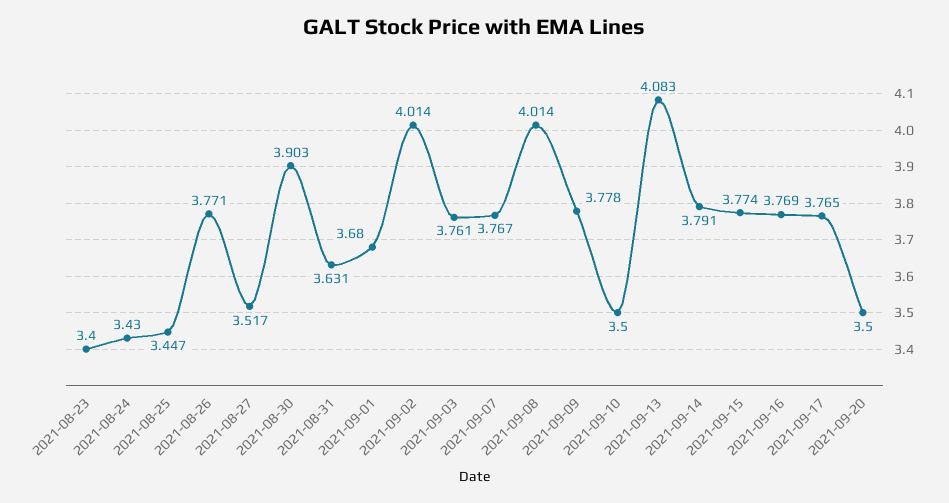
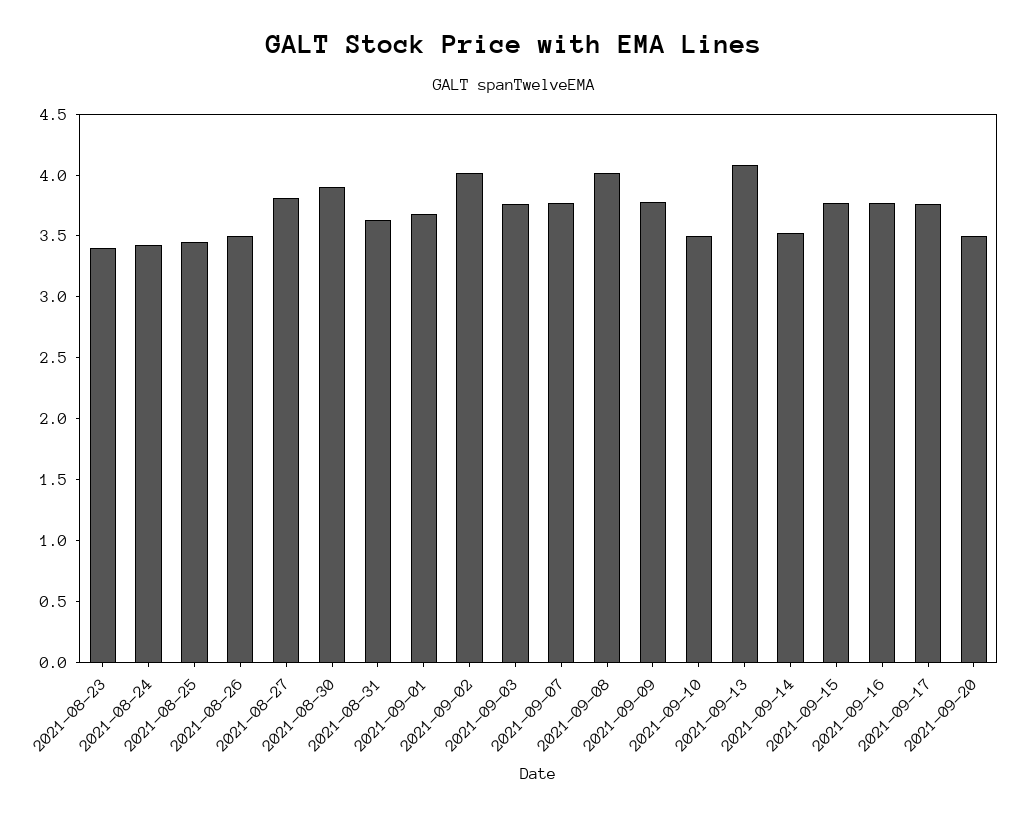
2021-08-26: 3.771 -> 3.5
2021-08-27: 3.517 -> 3.8
2021-09-14: 3.791 -> 3.5

